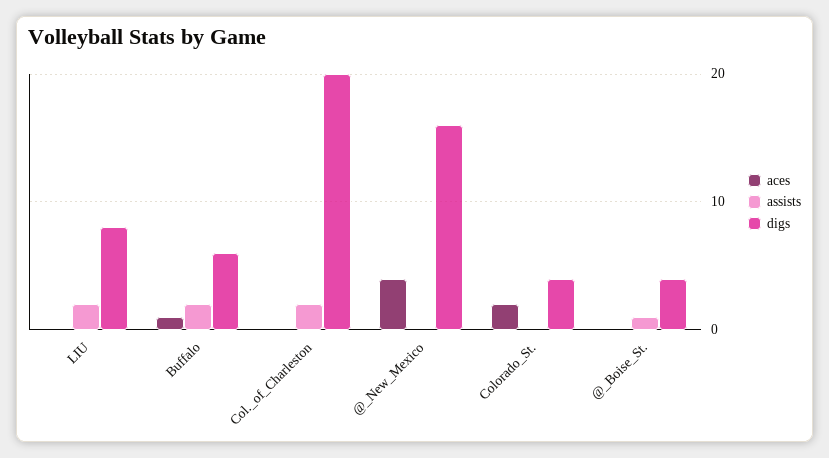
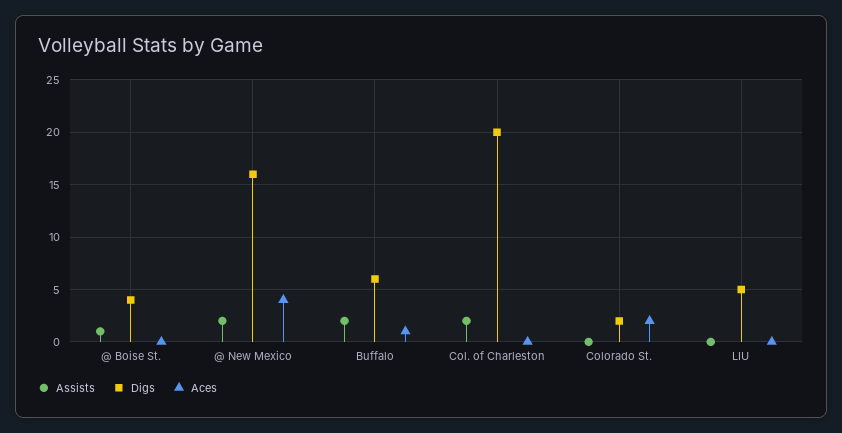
assists, LIU: 2 -> 0
digs, LIU: 8 -> 5
assists, @_New_Mexico: 0 -> 2
digs, Colorado_St.: 4 -> 2

